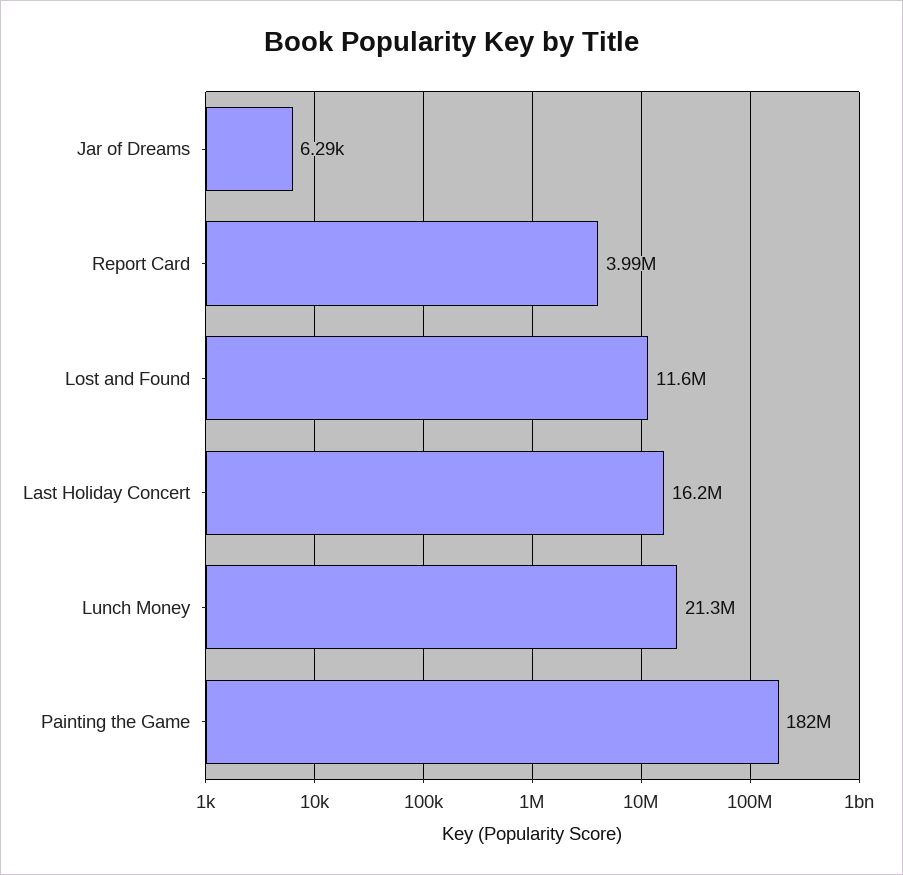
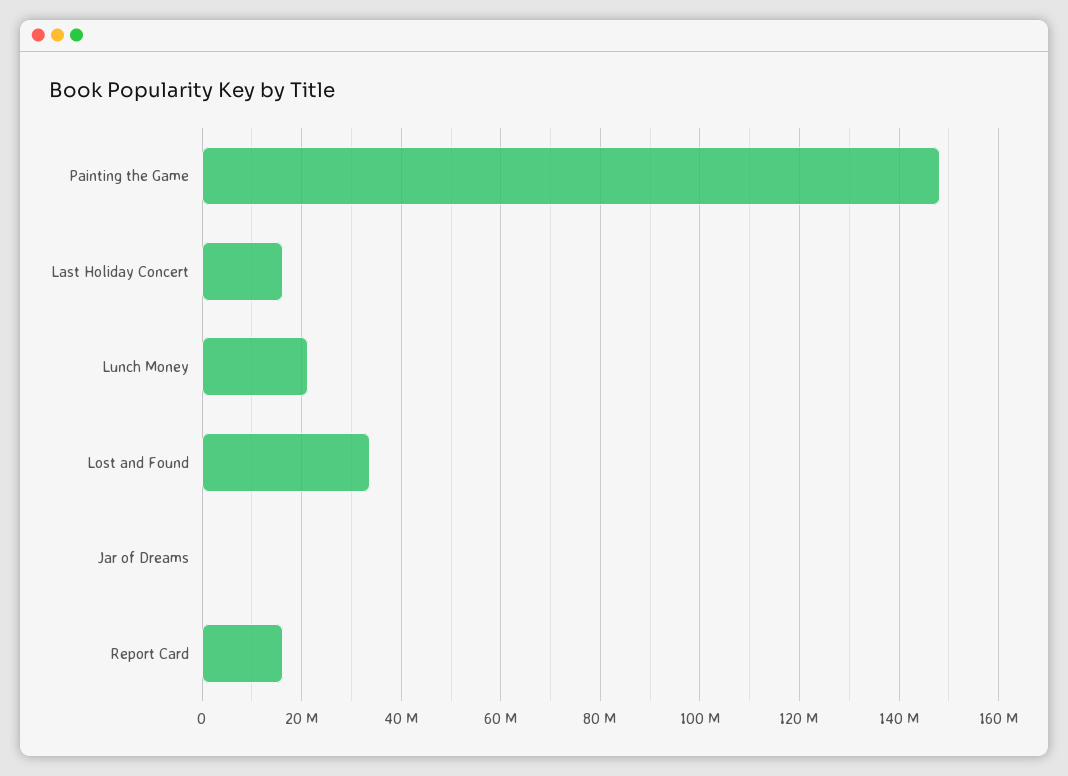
Report Card: 3990000 -> 16000000
Lost and Found: 11600000 -> 34000000
Painting the Game: 182000000 -> 148000000

